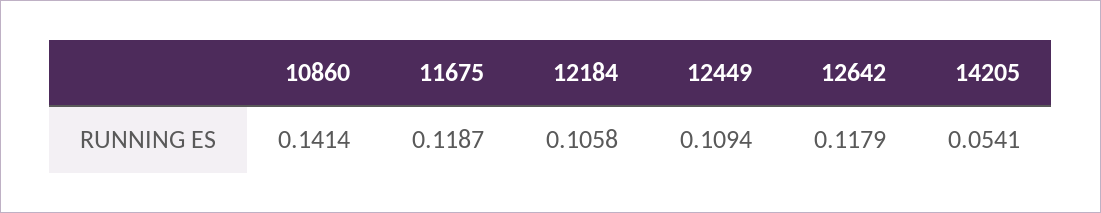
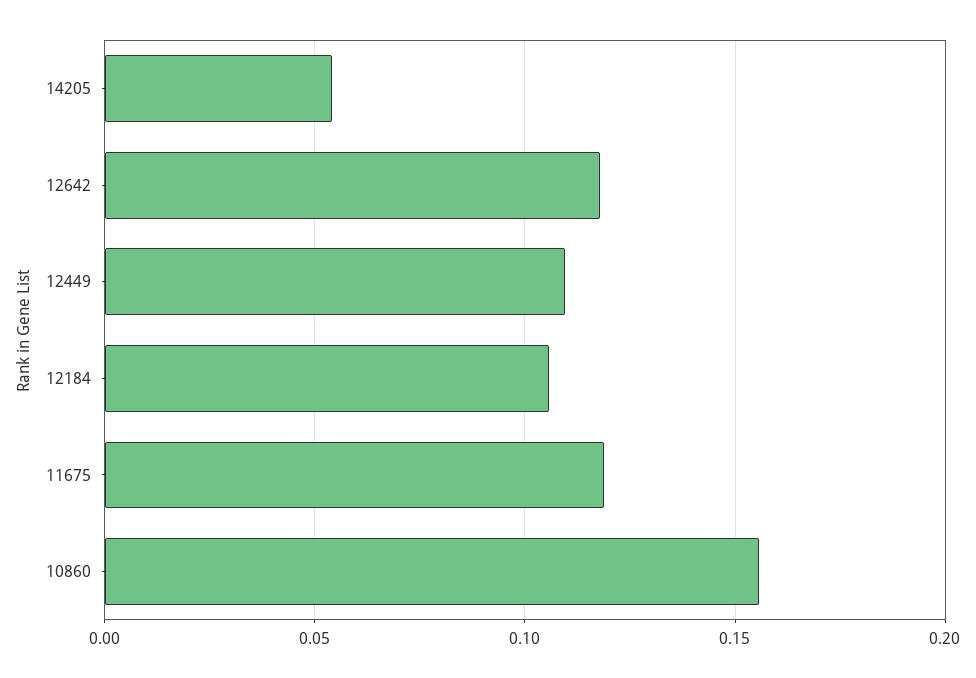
10860: 0.1414 -> 0.155

